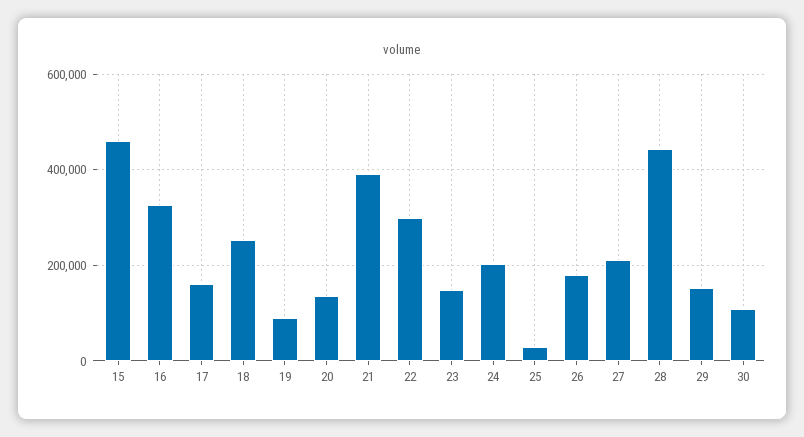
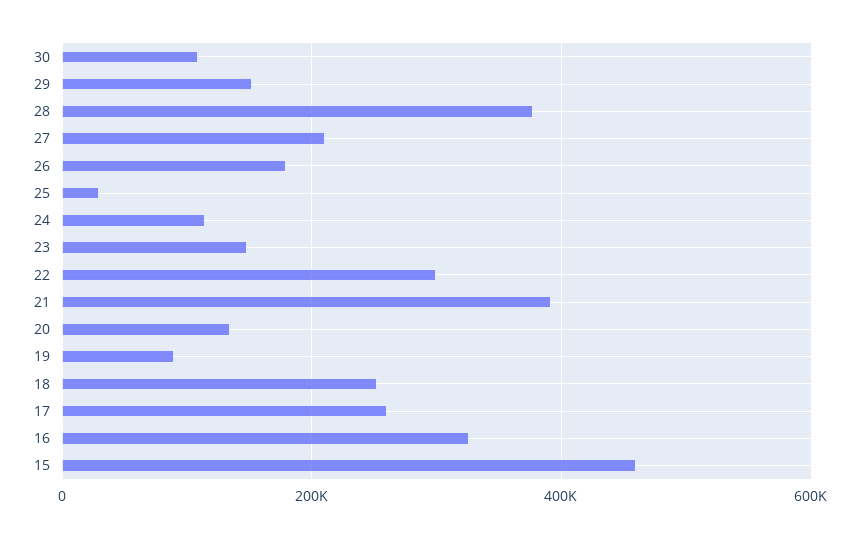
17: 160000 -> 260000
24: 200000 -> 120000
28: 440000 -> 380000

